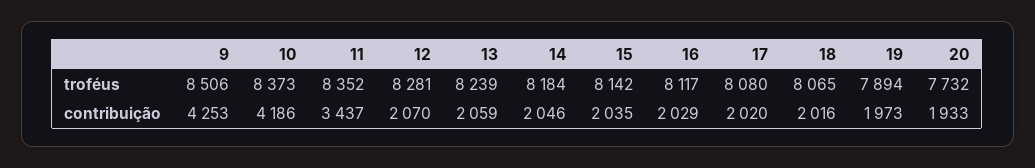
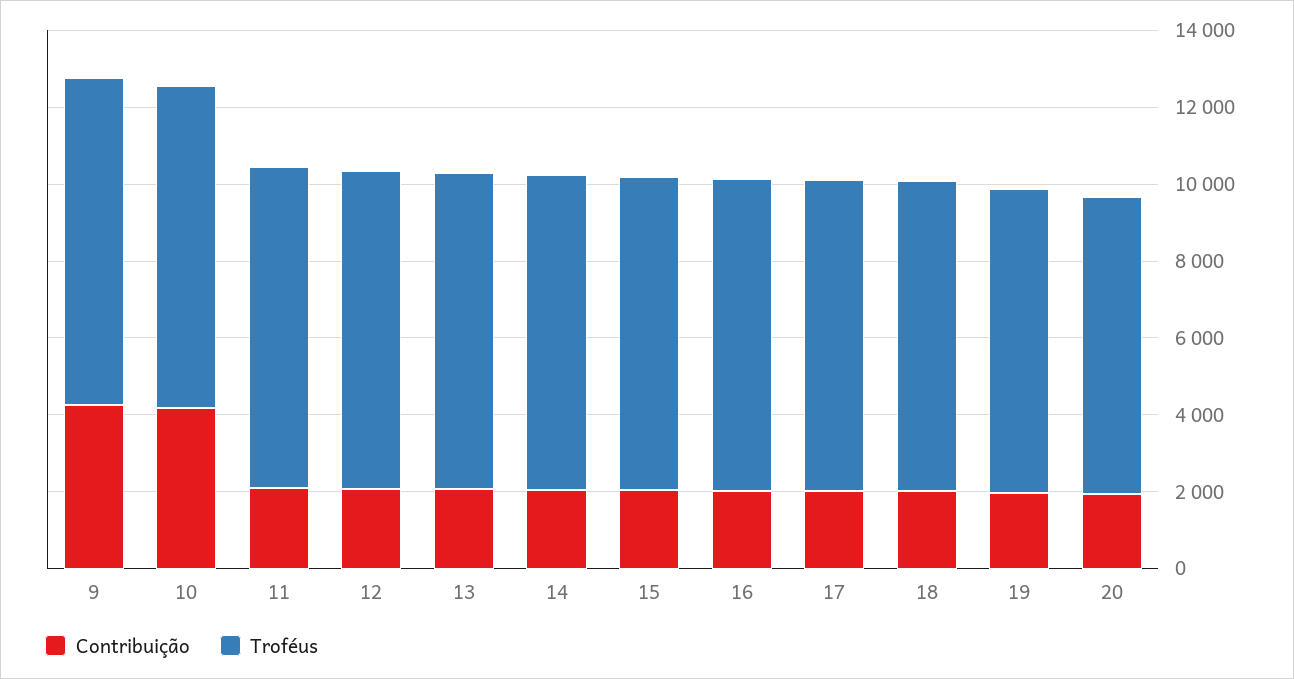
contribuição, 11: 3437 -> 2000

